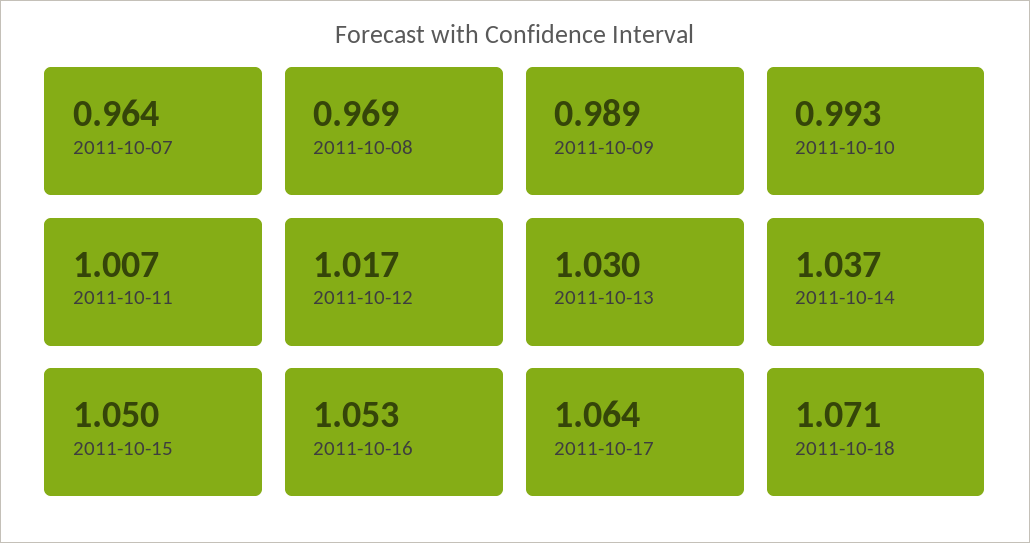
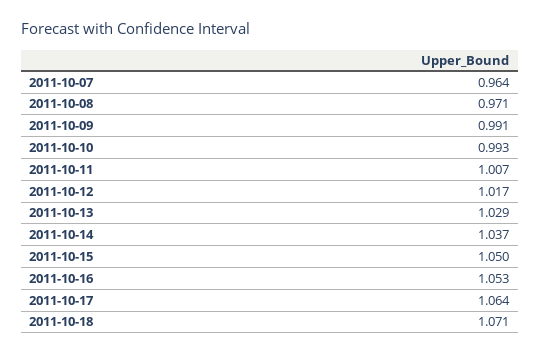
2011-10-08: 0.969 -> 0.971
2011-10-09: 0.989 -> 0.991
2011-10-13: 1.03 -> 1.029

